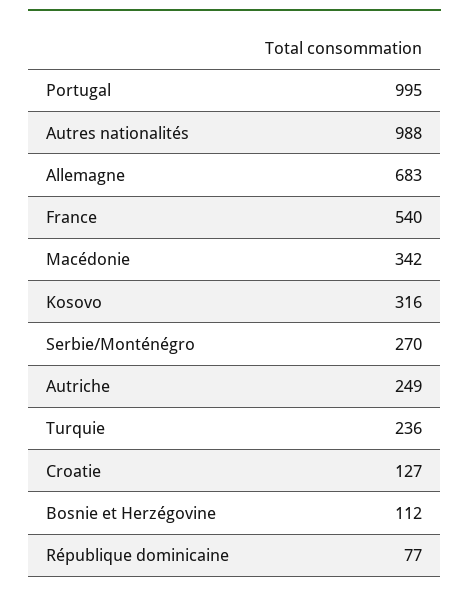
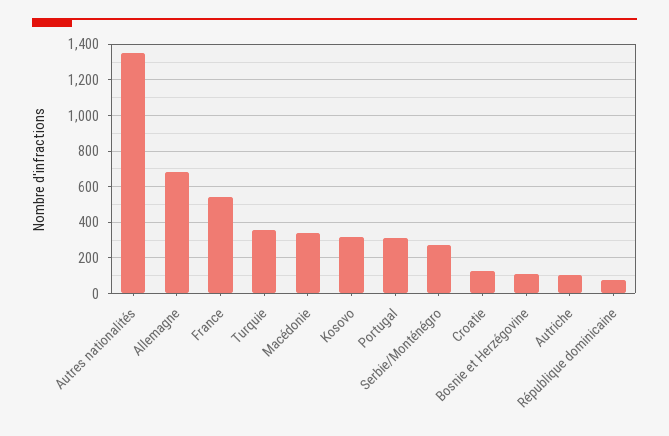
Portugal: 995 -> 300
Autres nationalités: 988 -> 1350
Autriche: 249 -> 100
Turquie: 236 -> 350

